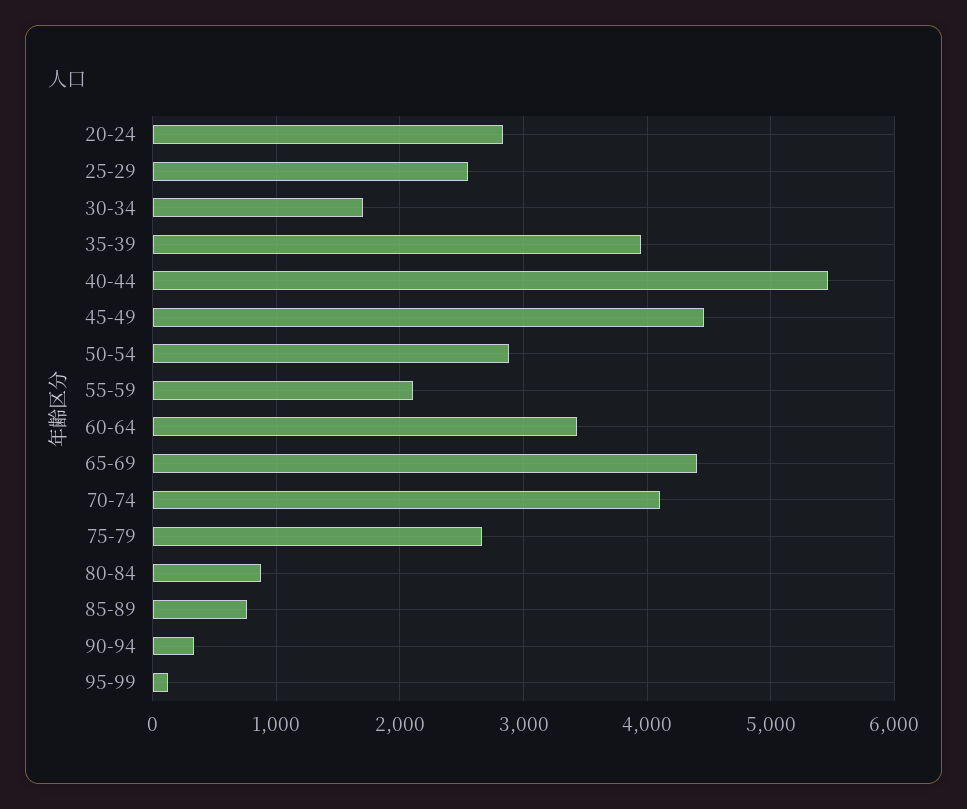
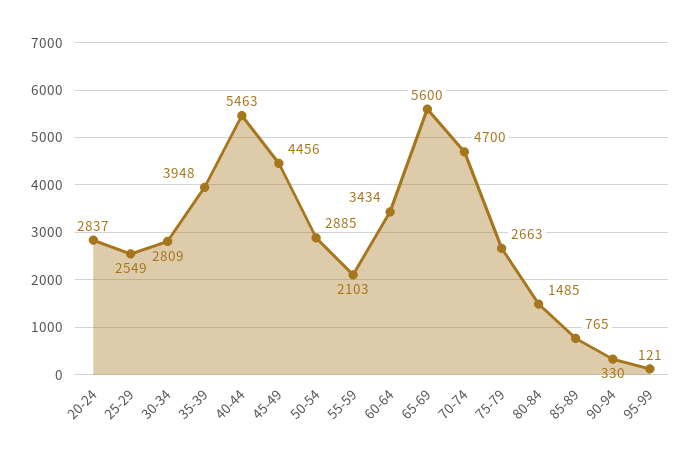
30-34: 1700 -> 2809
65-69: 4400 -> 5600
70-74: 4100 -> 4700
80-84: 900 -> 1485

